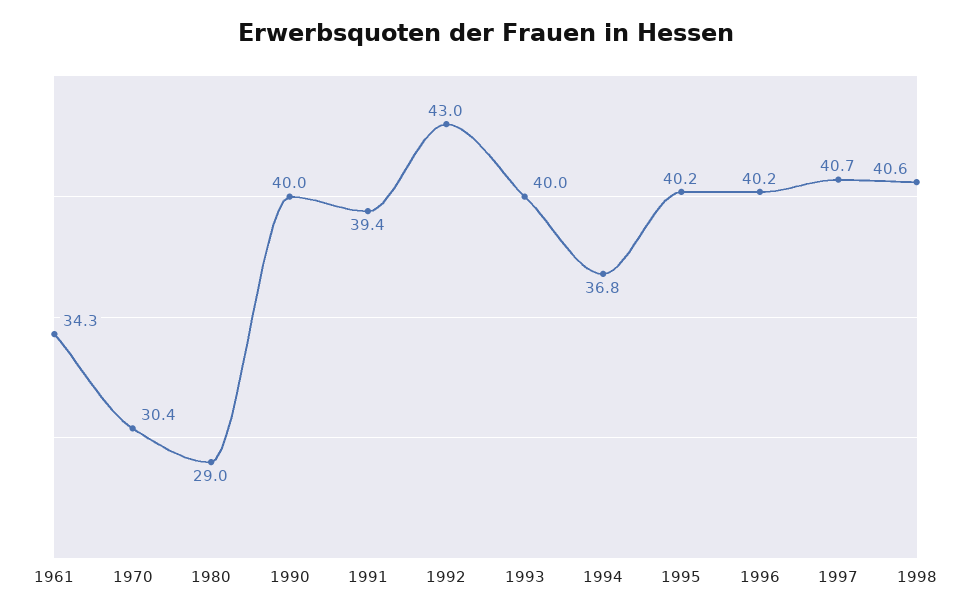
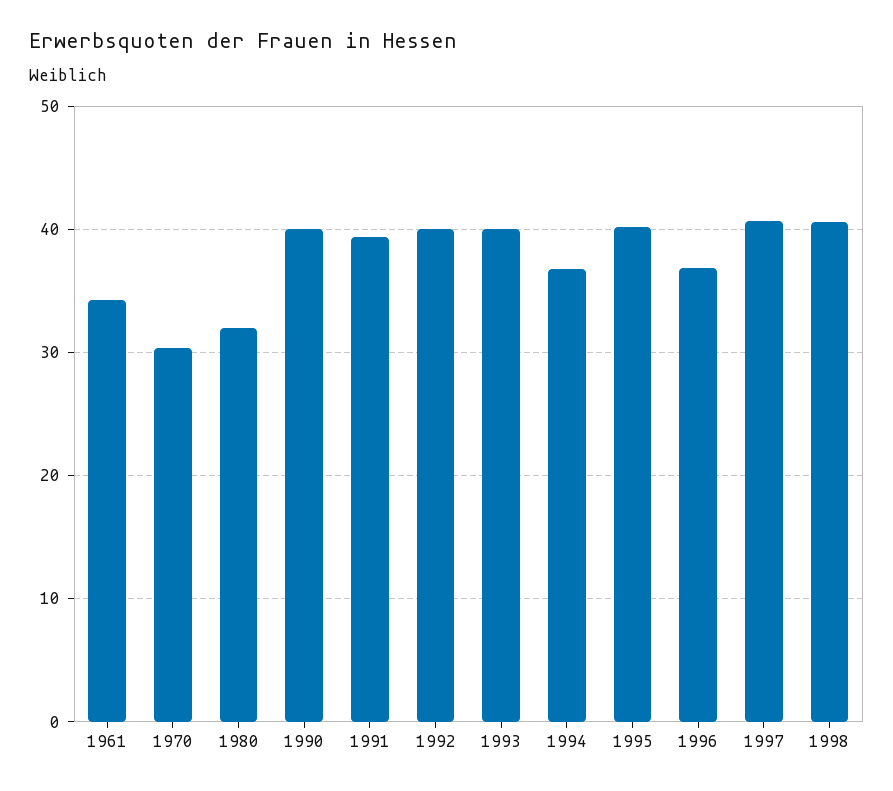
1980: 29 -> 32
1992: 43 -> 40
1996: 40.2 -> 37

